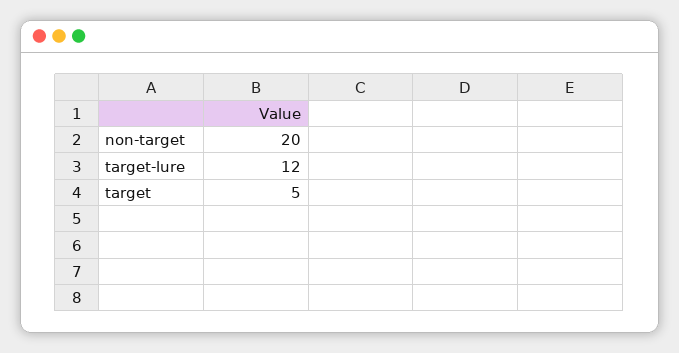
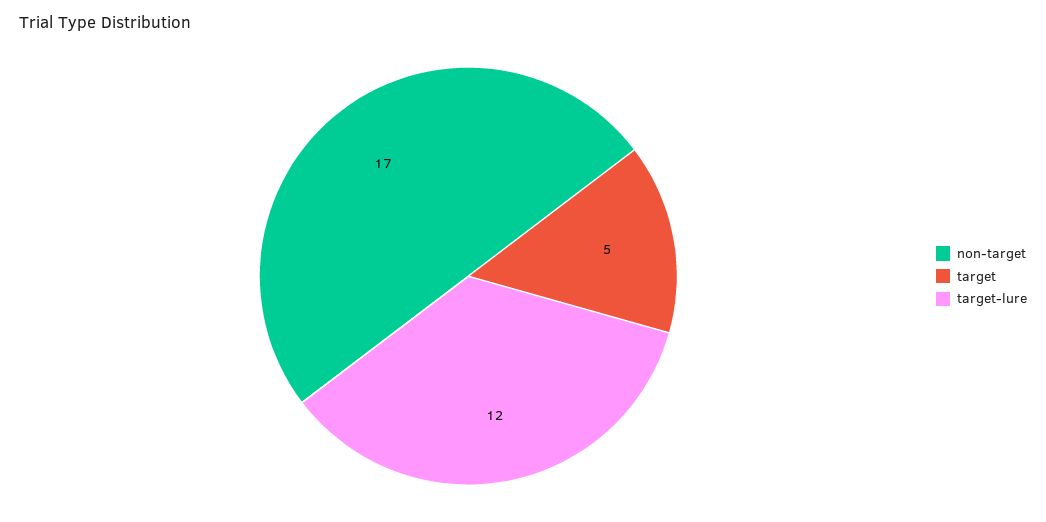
non-target: 20 -> 17

